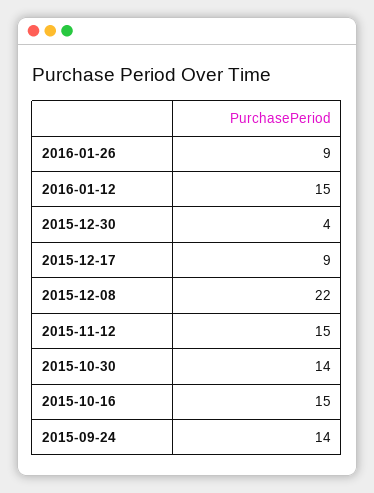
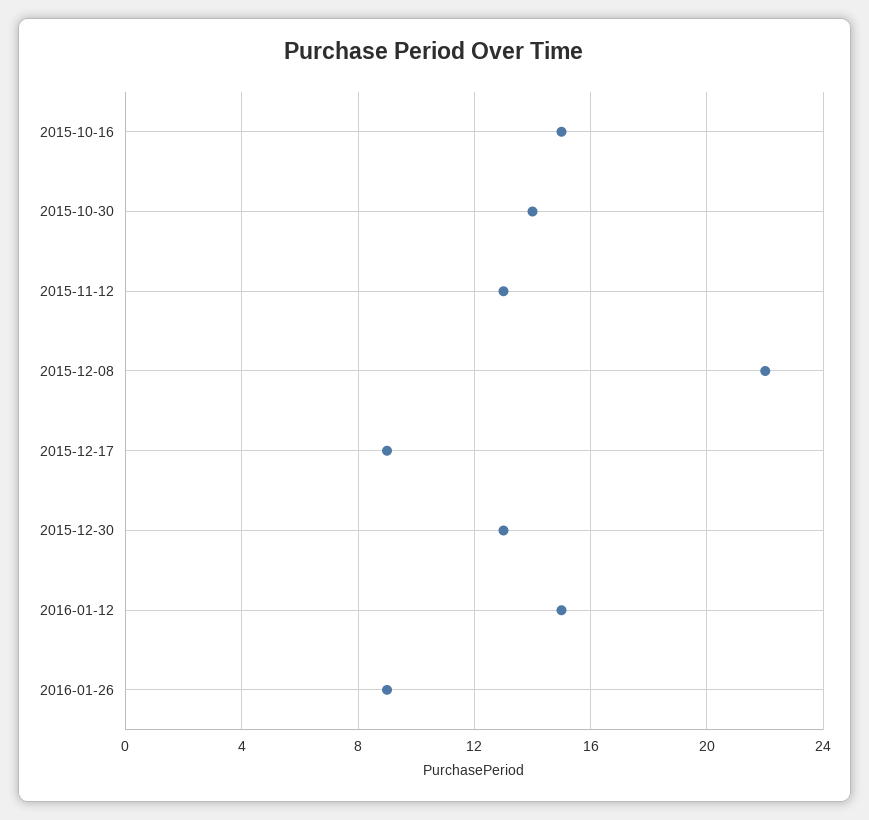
2015-12-30: 4 -> 13
2015-11-12: 15 -> 13
2015-09-24: 14 -> none

